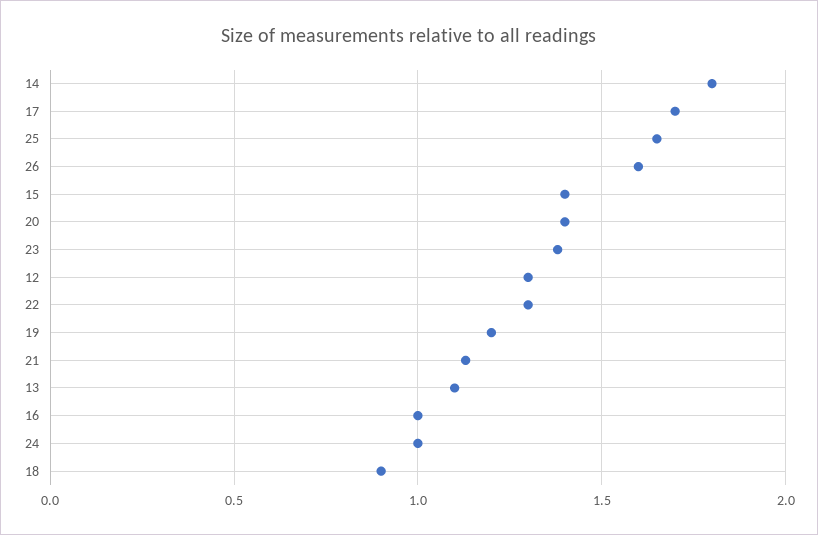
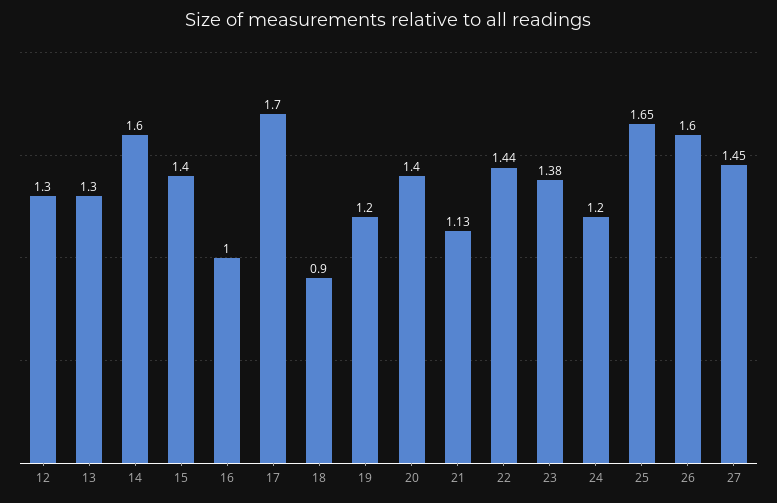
14: 1.8 -> 1.6
22: 1.3 -> 1.44
13: 1.1 -> 1.3
24: 1 -> 1.2
27: none -> 1.45

